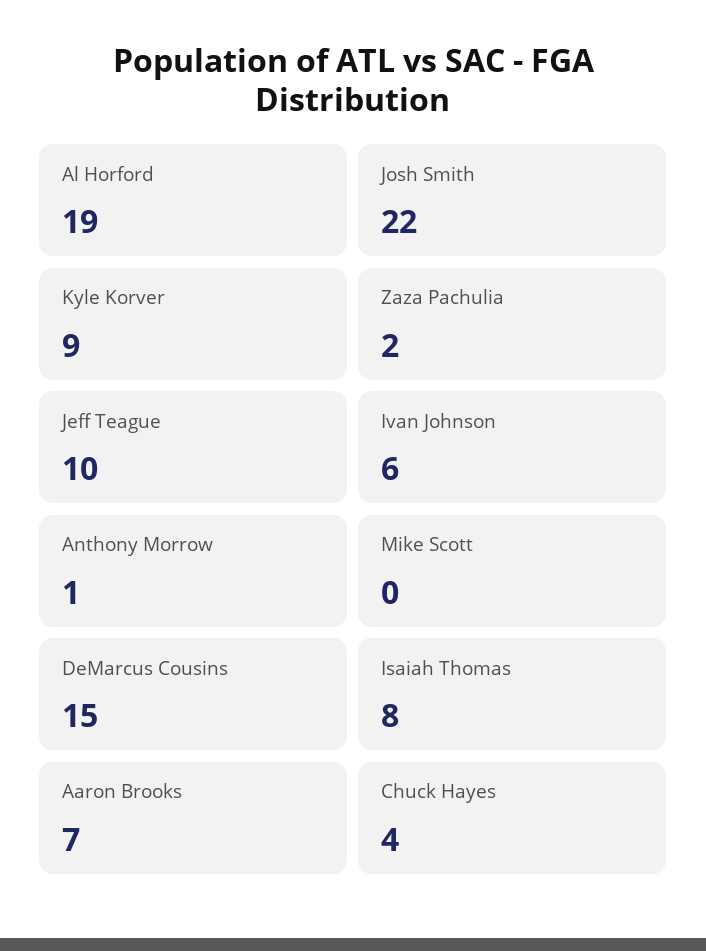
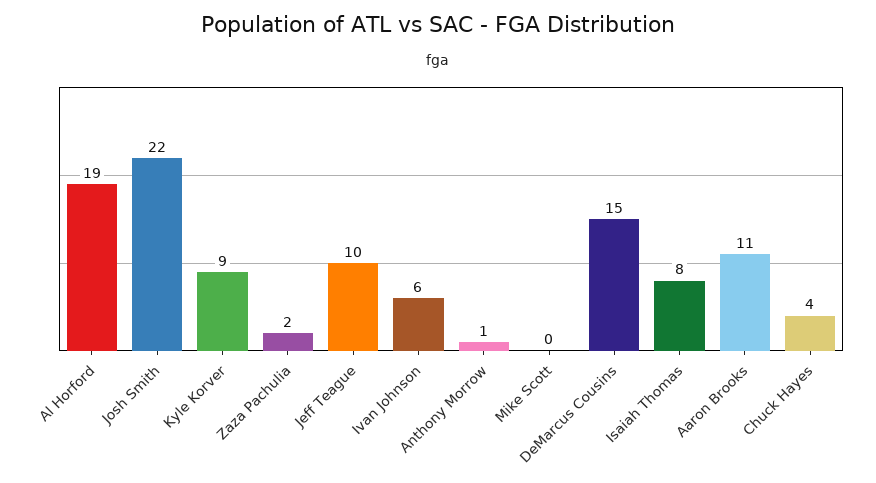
Aaron Brooks: 7 -> 11

